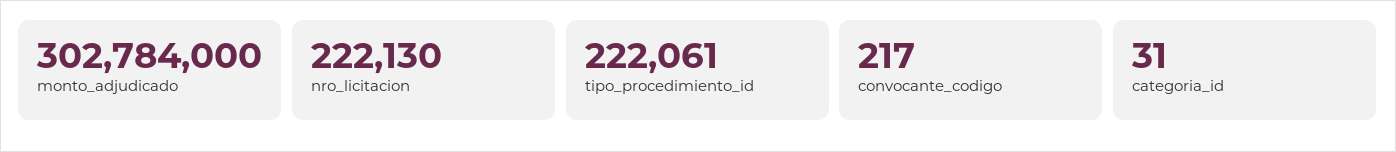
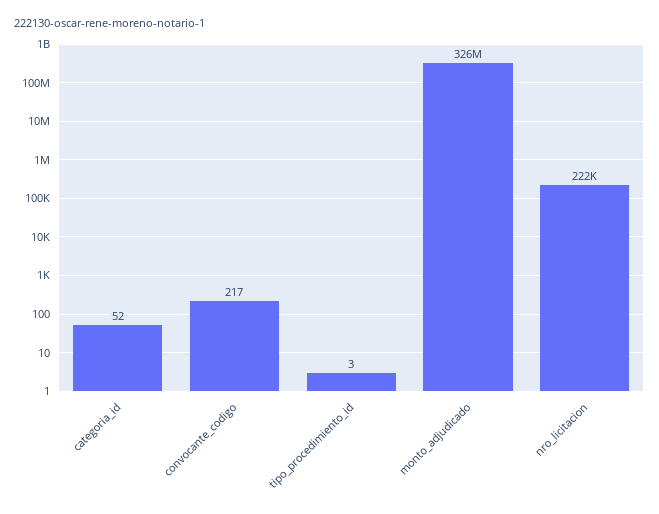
monto_adjudicado: 302784000 -> 326000000
tipo_procedimiento_id: 222061 -> 3
categoria_id: 31 -> 52

